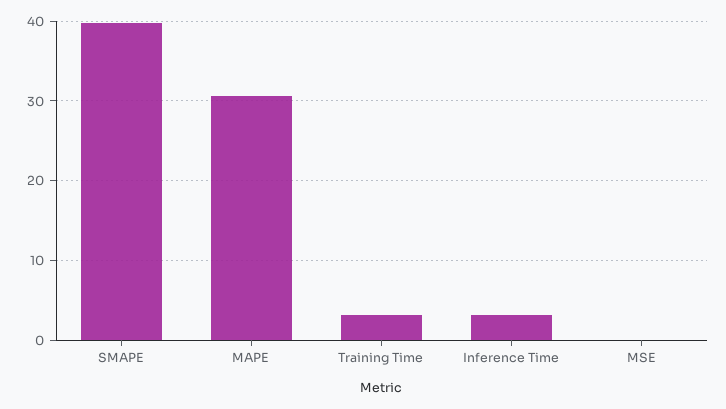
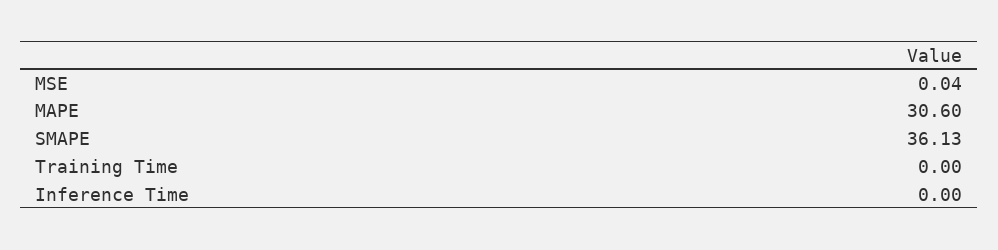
SMAPE: 40 -> 36.13
Training Time: 3 -> 0
Inference Time: 3 -> 0

